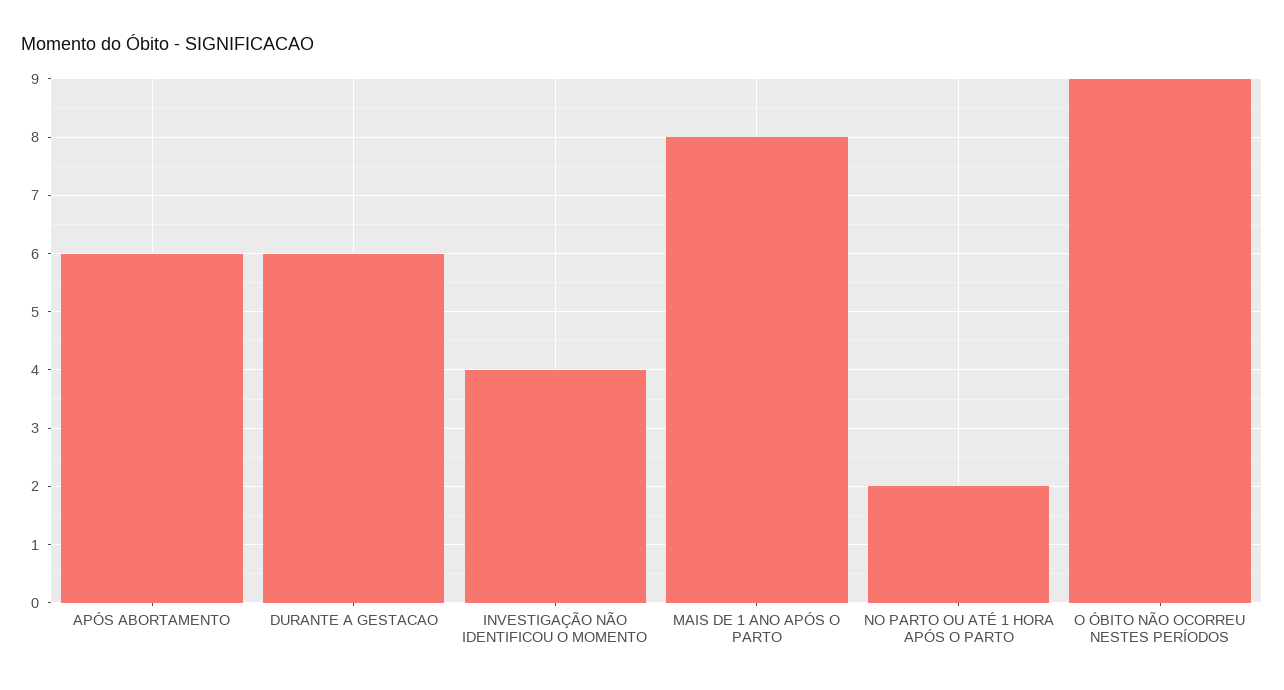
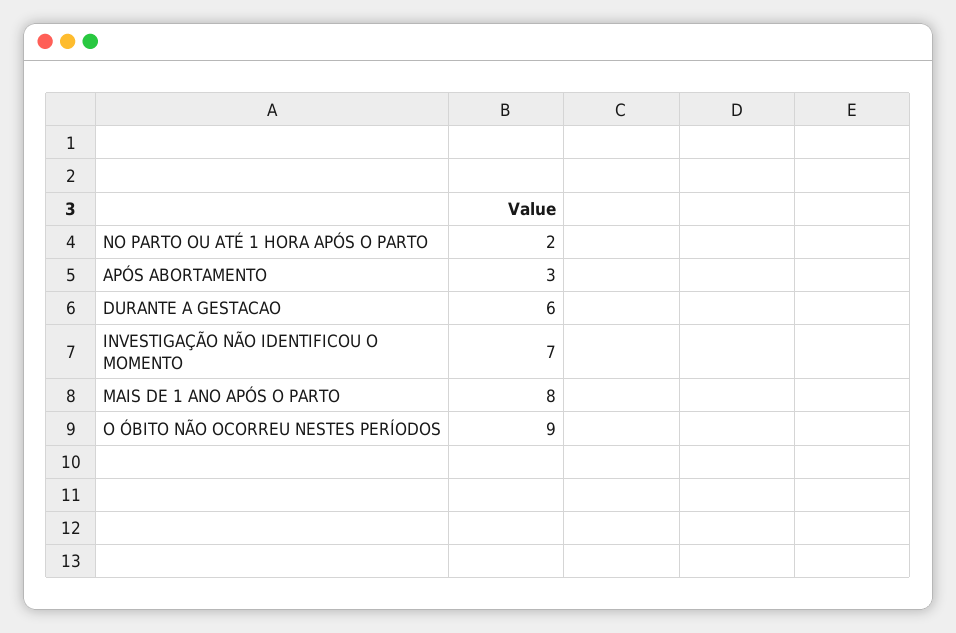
APÓS ABORTAMENTO: 6 -> 3
INVESTIGAÇÃO NÃO IDENTIFICOU O MOMENTO: 4 -> 7

